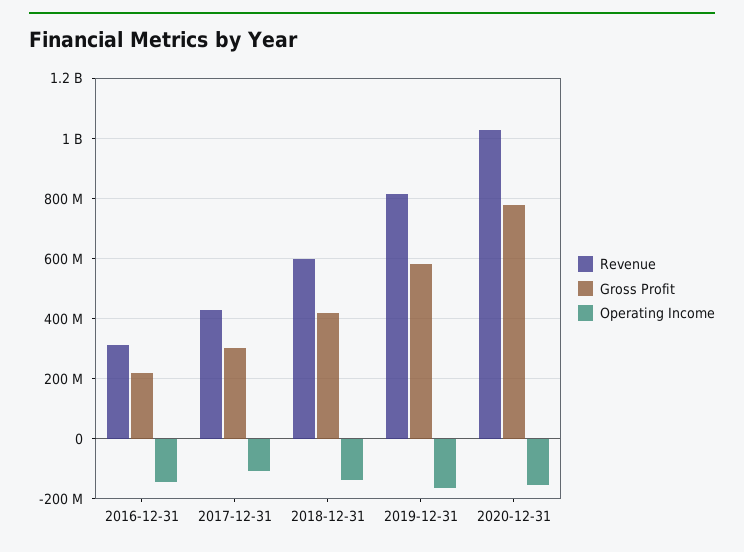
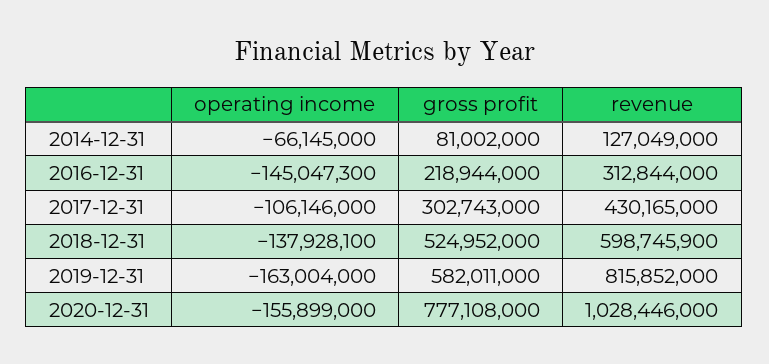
Gross Profit, 2018-12-31: 420000000 -> 524952000
Operating Income, 2014-12-31: none -> -66145000
Gross Profit, 2014-12-31: none -> 81002000
Revenue, 2014-12-31: none -> 127049000

